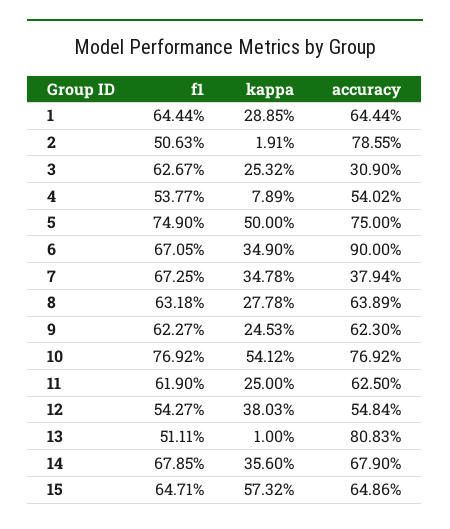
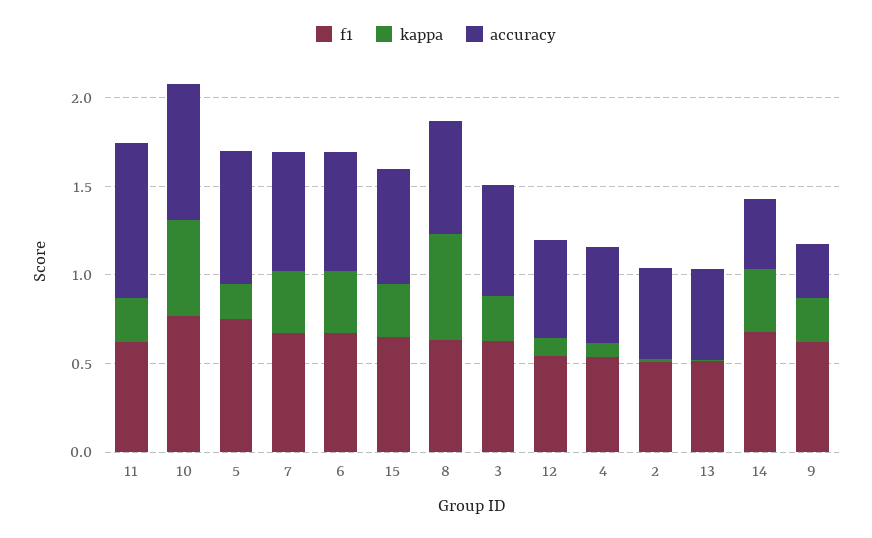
f1, 1: 0.6444 -> none
kappa, 1: 0.2885 -> none
accuracy, 1: 0.6444 -> none
accuracy, 2: 0.7855 -> 0.5
accuracy, 3: 0.309 -> 0.6
kappa, 5: 0.5 -> 0.2
accuracy, 6: 0.9 -> 0.7
accuracy, 7: 0.3794 -> 0.7
kappa, 8: 0.2778 -> 0.6
accuracy, 9: 0.623 -> 0.3
accuracy, 11: 0.625 -> 0.9
kappa, 12: 0.3803 -> 0.1
accuracy, 13: 0.8083 -> 0.5
accuracy, 14: 0.679 -> 0.4
kappa, 15: 0.5732 -> 0.3

